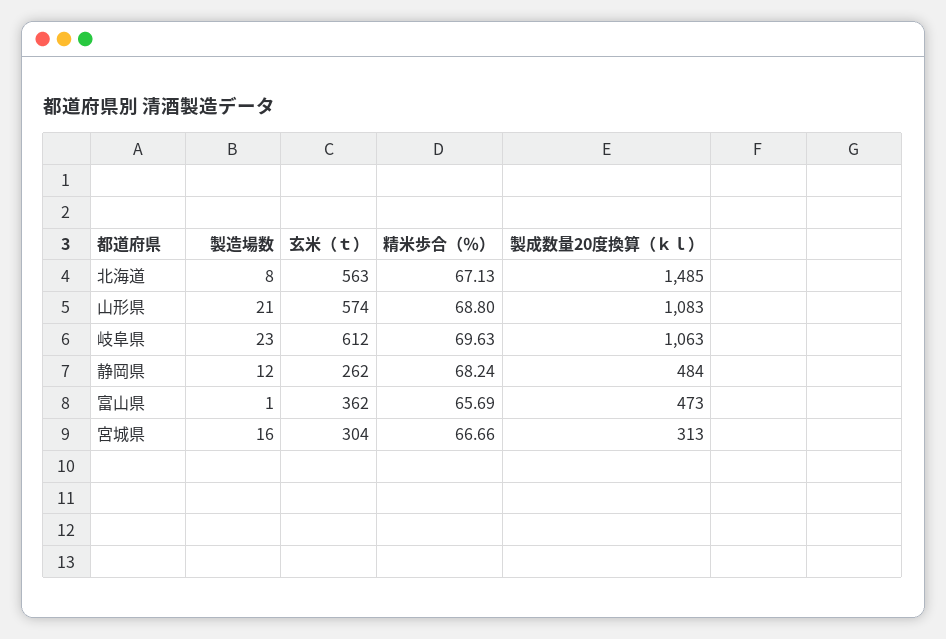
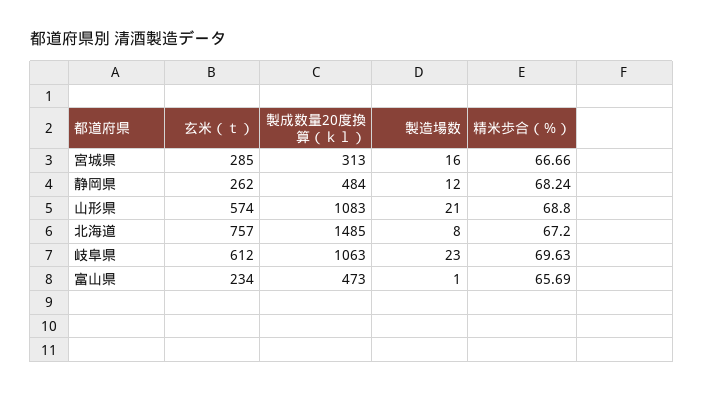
玄米（ｔ）, 北海道: 563 -> 757
精米歩合（％）, 北海道: 67.13 -> 67.2
玄米（ｔ）, 富山県: 362 -> 234
玄米（ｔ）, 宮城県: 304 -> 285

